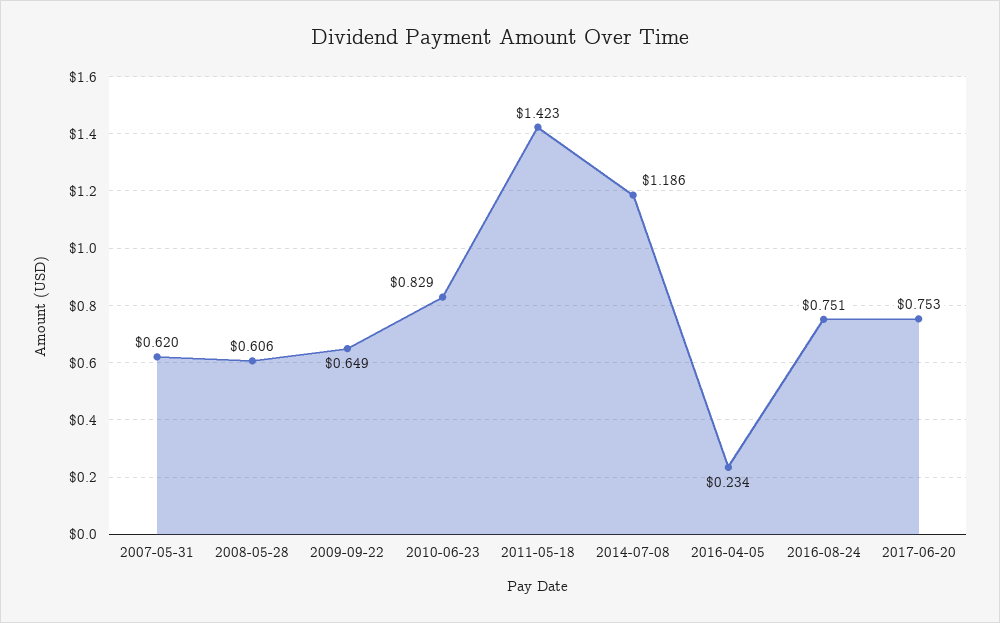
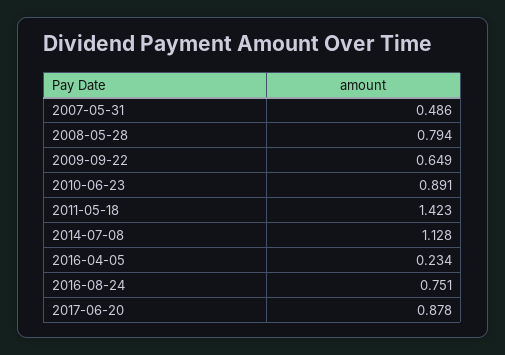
2007-05-31: 0.62 -> 0.486
2008-05-28: 0.606 -> 0.794
2010-06-23: 0.829 -> 0.891
2014-07-08: 1.186 -> 1.128
2017-06-20: 0.753 -> 0.878

